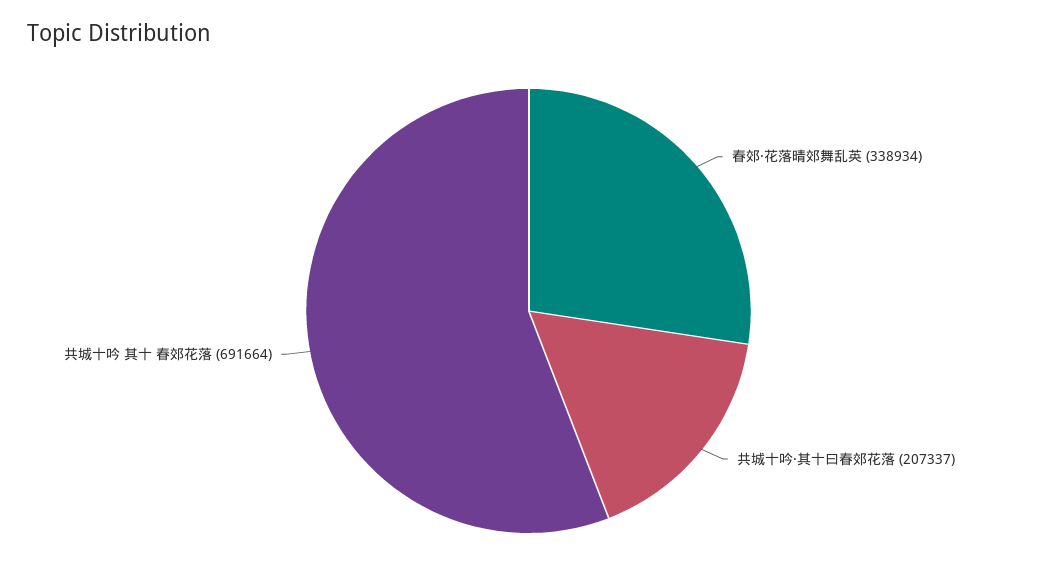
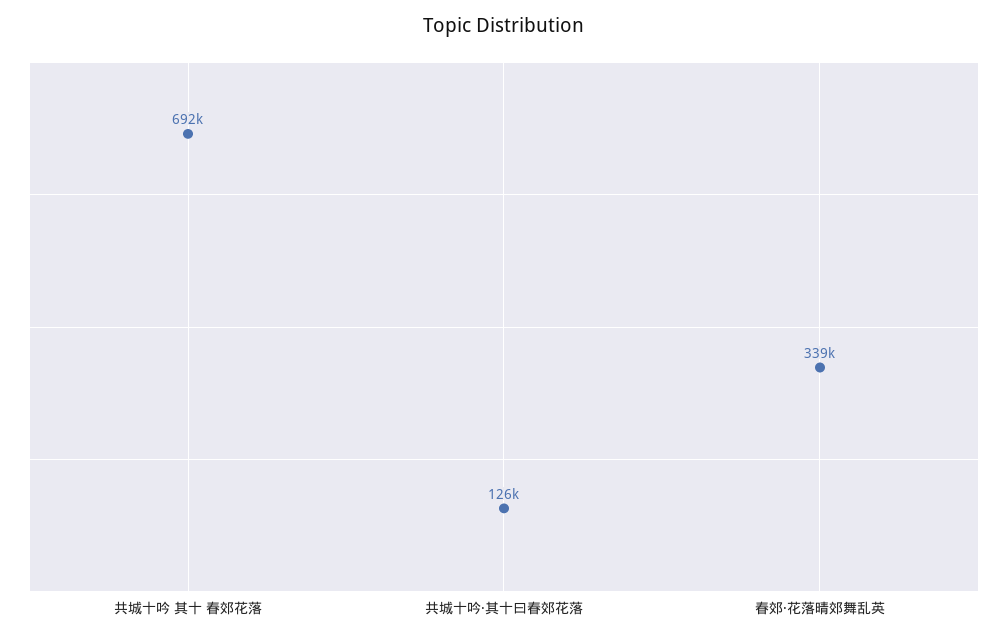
共城十吟·其十曰春郊花落: 207337 -> 126000

